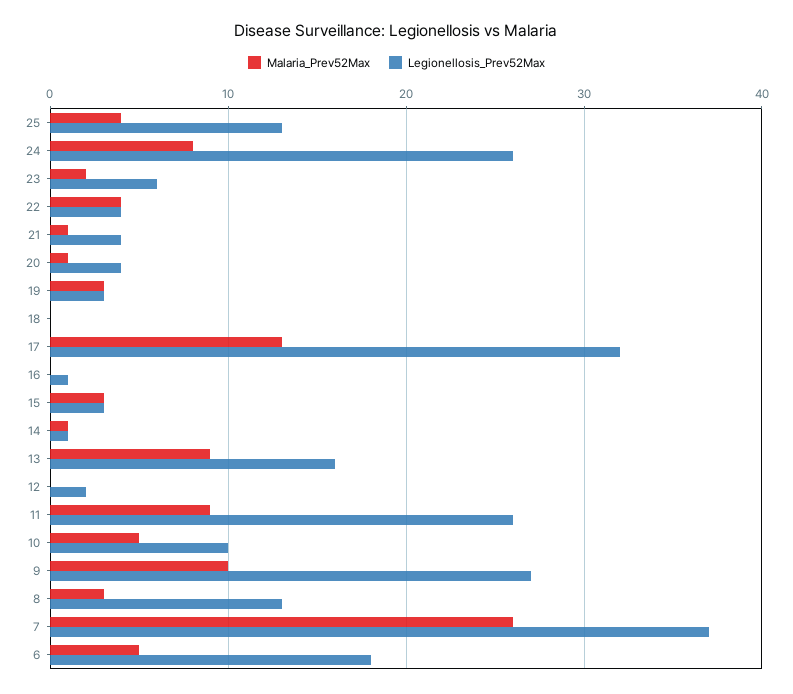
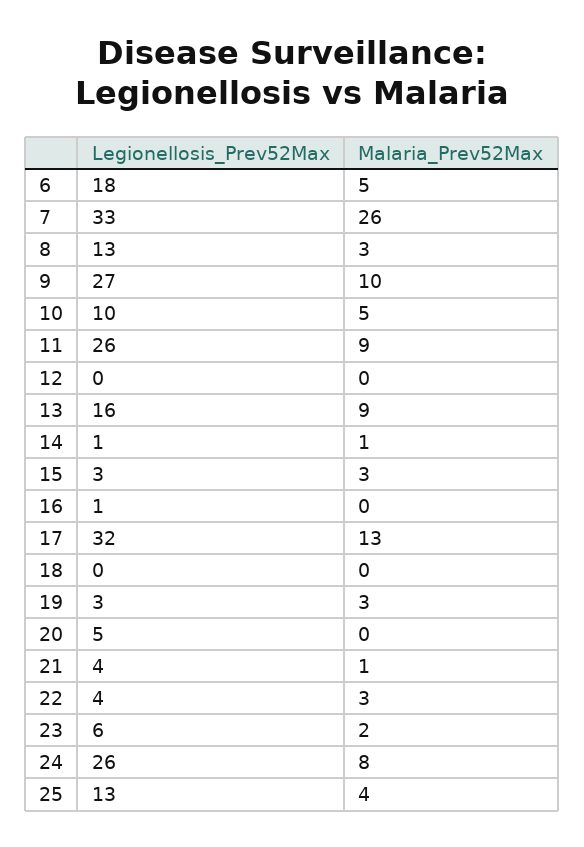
Malaria_Prev52Max, 22: 4 -> 3
Malaria_Prev52Max, 20: 1 -> 0
Legionellosis_Prev52Max, 20: 4 -> 5
Legionellosis_Prev52Max, 12: 2 -> 0
Legionellosis_Prev52Max, 7: 37 -> 33

